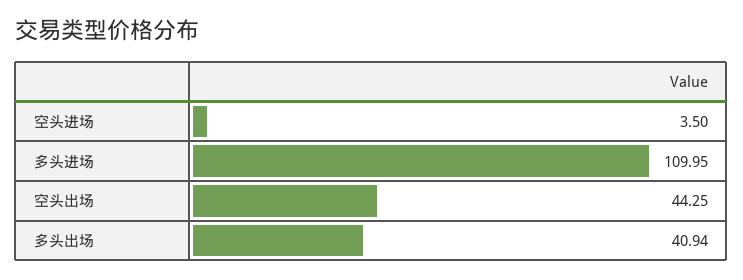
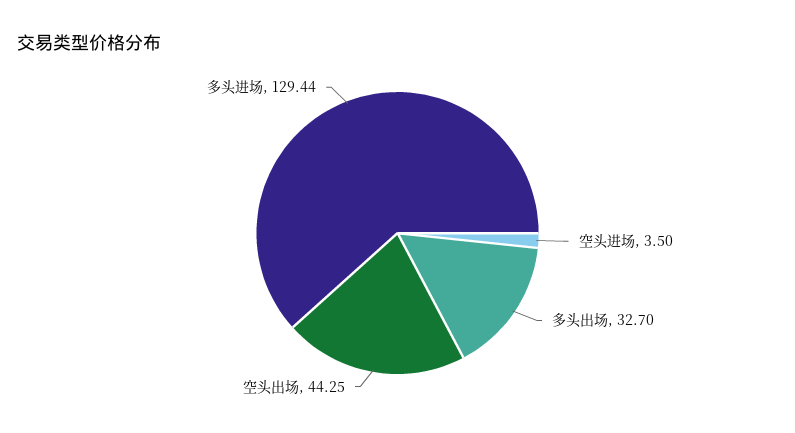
多头进场: 109.95 -> 129.44
多头出场: 40.94 -> 32.7

